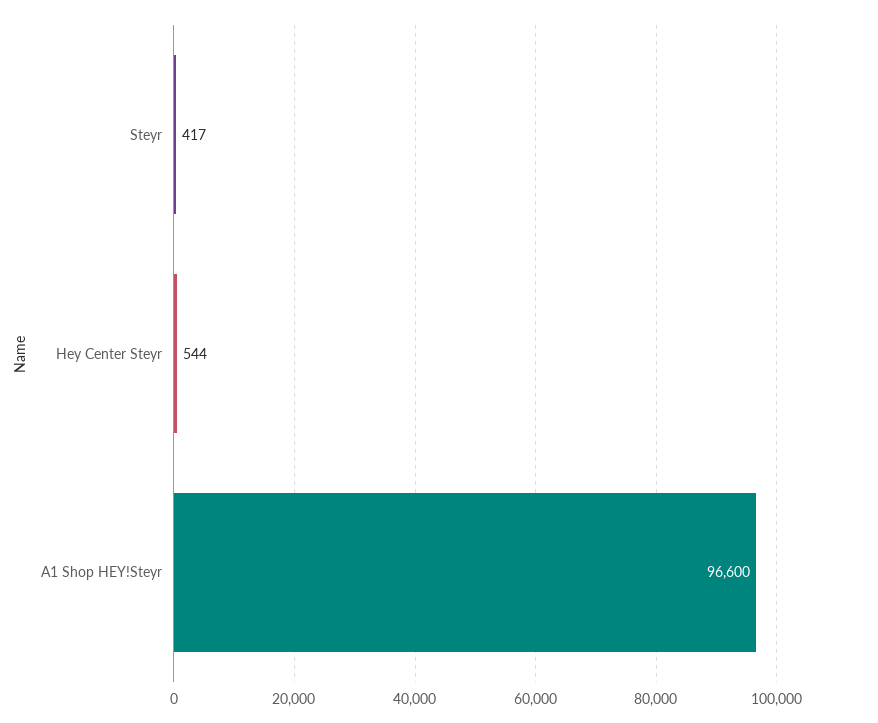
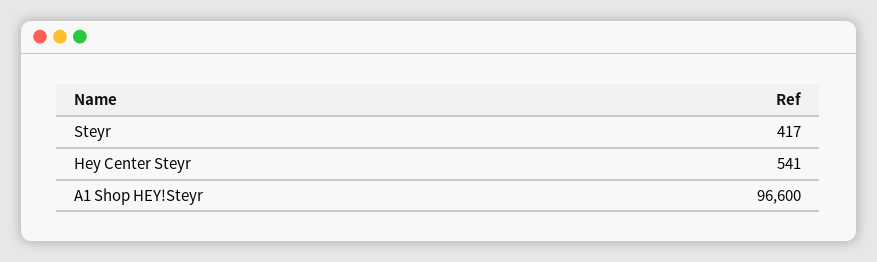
Hey Center Steyr: 544 -> 541

